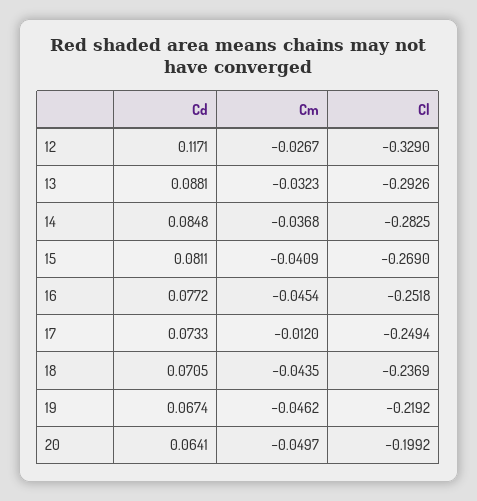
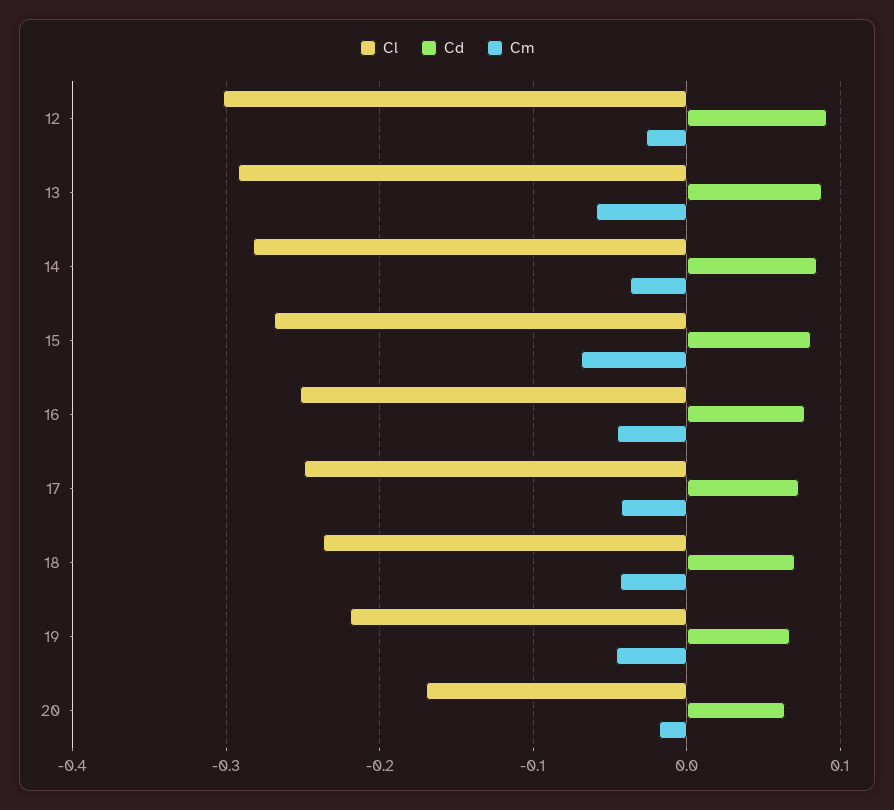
Cd, 12: 0.1171 -> 0.09
Cl, 12: -0.329 -> -0.3
Cm, 13: -0.0323 -> -0.06
Cm, 15: -0.0409 -> -0.07
Cm, 17: -0.012 -> -0.04
Cm, 20: -0.0497 -> -0.02
Cl, 20: -0.1992 -> -0.17

